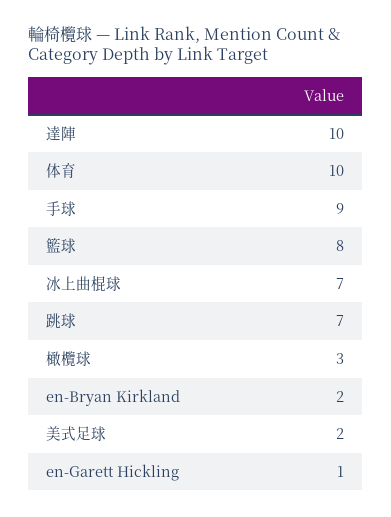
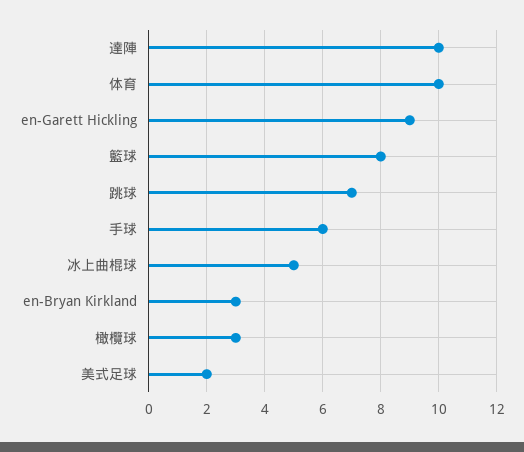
手球: 9 -> 6
冰上曲棍球: 7 -> 5
en-Bryan Kirkland: 2 -> 3
en-Garett Hickling: 1 -> 9

